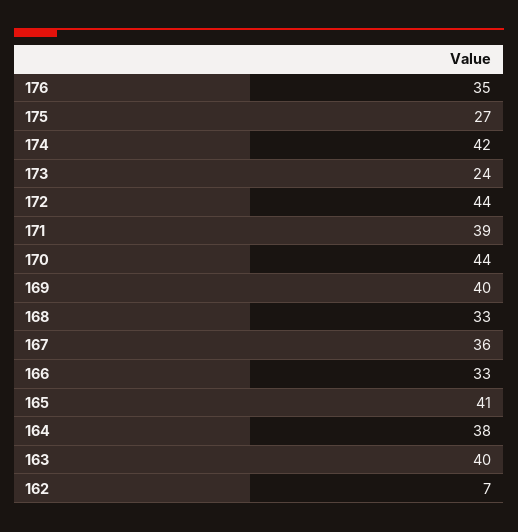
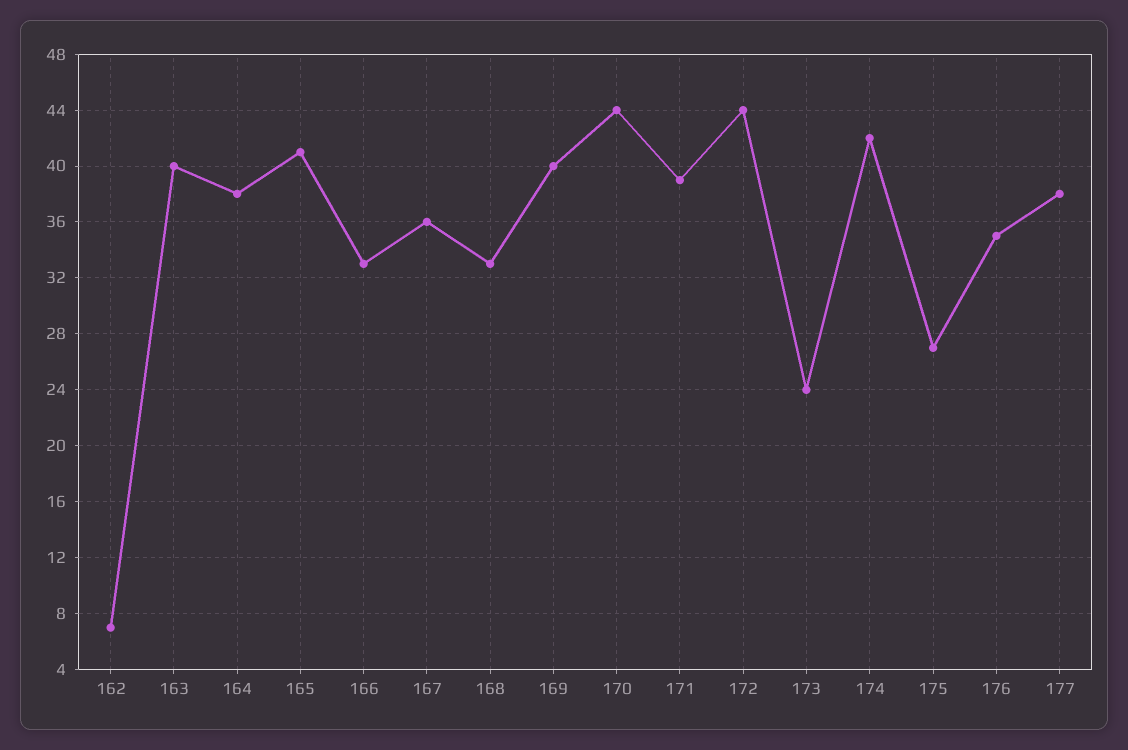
177: none -> 38

